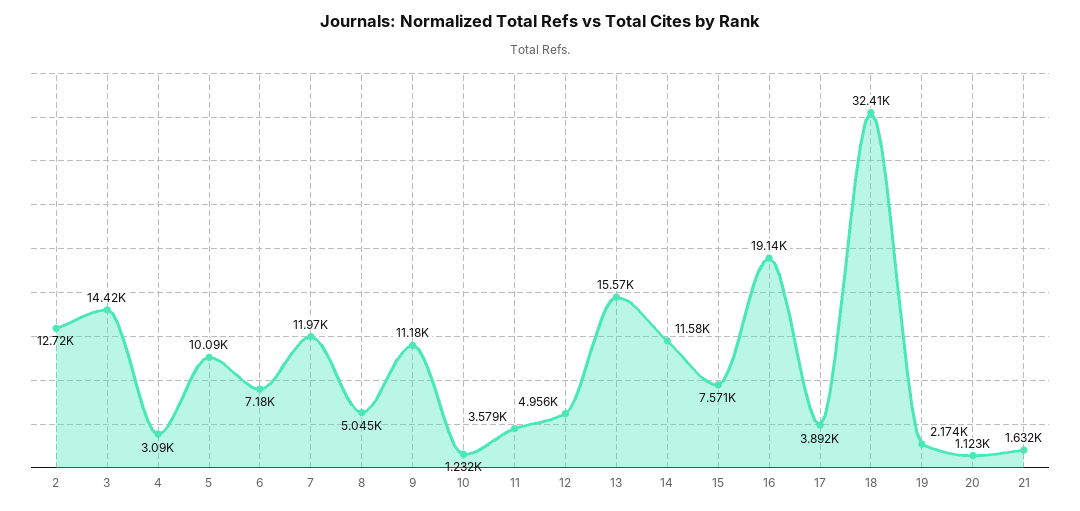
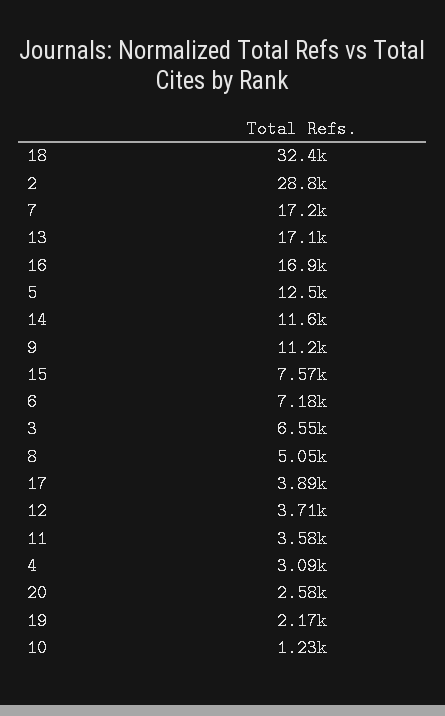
2: 12720 -> 28800
3: 14420 -> 6550
5: 10090 -> 12500
7: 11970 -> 17200
12: 4956 -> 3710
13: 15570 -> 17100
16: 19140 -> 16900
20: 1123 -> 2580
21: 1632 -> none

